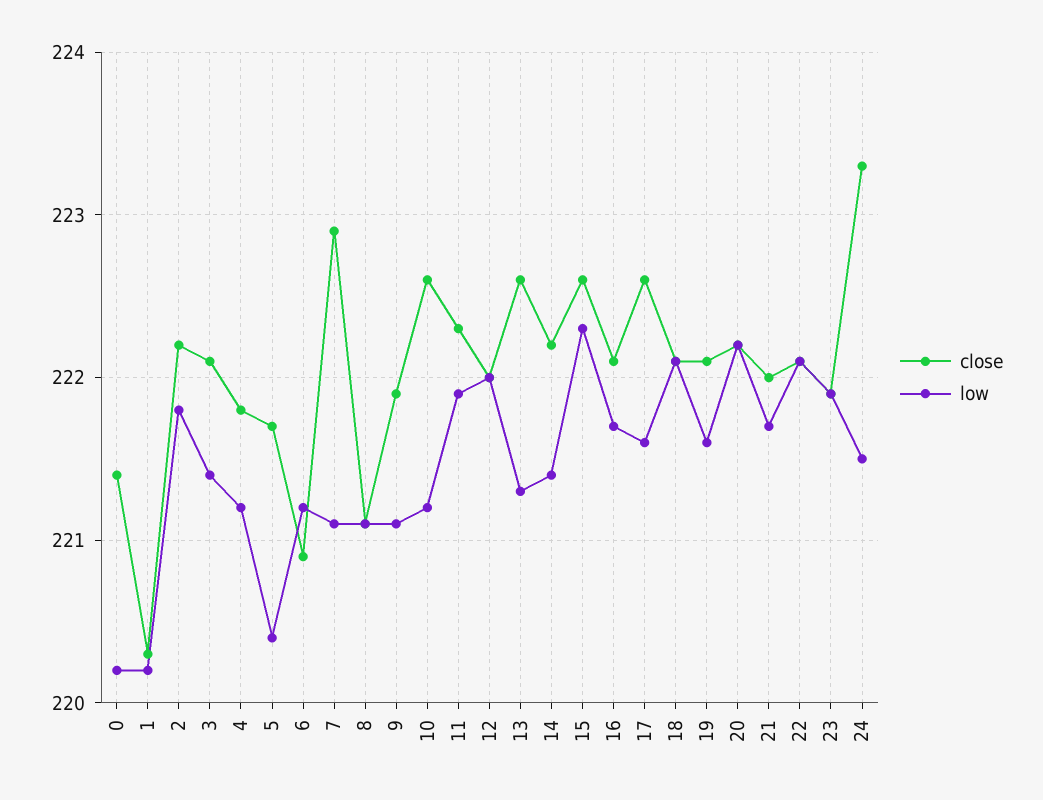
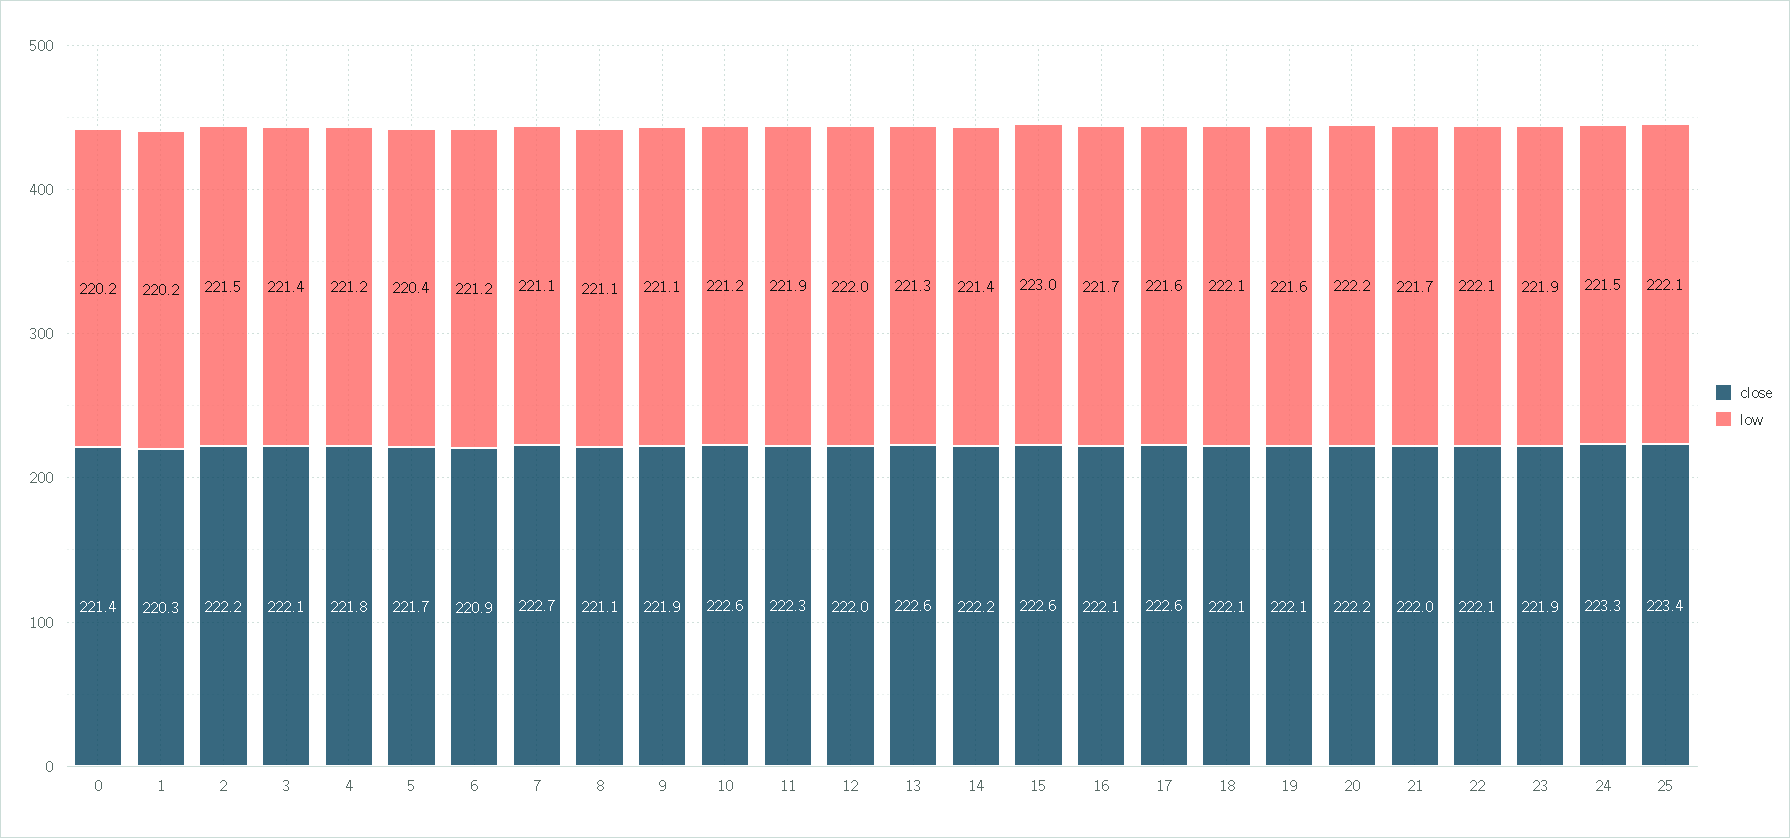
low, 2: 221.8 -> 221.5
close, 7: 222.9 -> 222.7
low, 15: 222.3 -> 223
close, 25: none -> 223.4
low, 25: none -> 222.1

